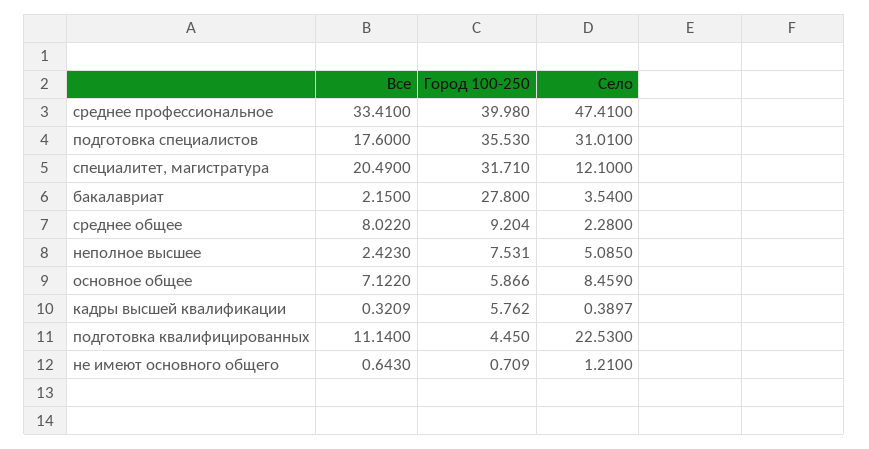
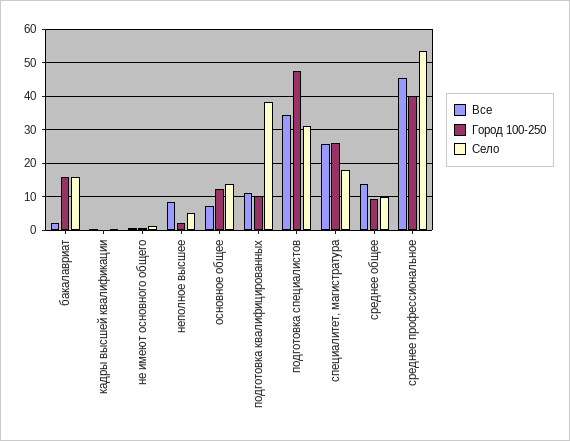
Все, среднее профессиональное: 33.41 -> 46
Село, среднее профессиональное: 47.41 -> 54
Все, подготовка специалистов: 17.6 -> 34
Город 100-250, подготовка специалистов: 35.53 -> 48
Все, специалитет, магистратура: 20.49 -> 26
Город 100-250, специалитет, магистратура: 31.71 -> 26
Село, специалитет, магистратура: 12.1 -> 18
Город 100-250, бакалавриат: 27.8 -> 16
Село, бакалавриат: 3.54 -> 16
Все, среднее общее: 8.022 -> 14
Село, среднее общее: 2.28 -> 10
Все, неполное высшее: 2.423 -> 8
Город 100-250, неполное высшее: 7.531 -> 2
Город 100-250, основное общее: 5.866 -> 12
Село, основное общее: 8.459 -> 14
Город 100-250, кадры высшей квалификации: 5.762 -> 0
Город 100-250, подготовка квалифицированных: 4.45 -> 10
Село, подготовка квалифицированных: 22.53 -> 38

